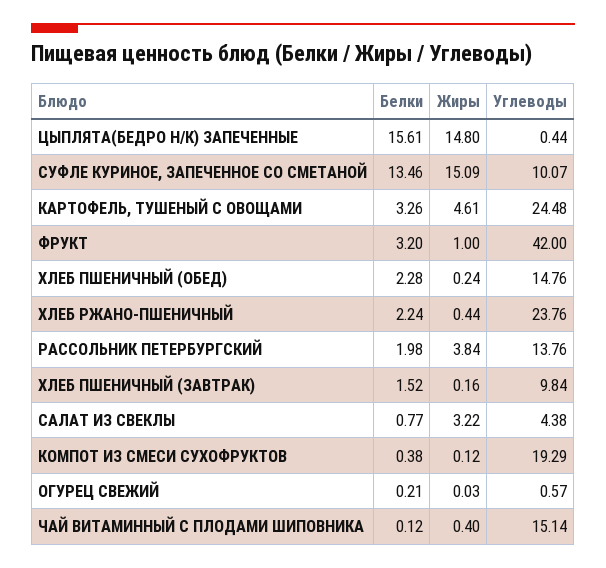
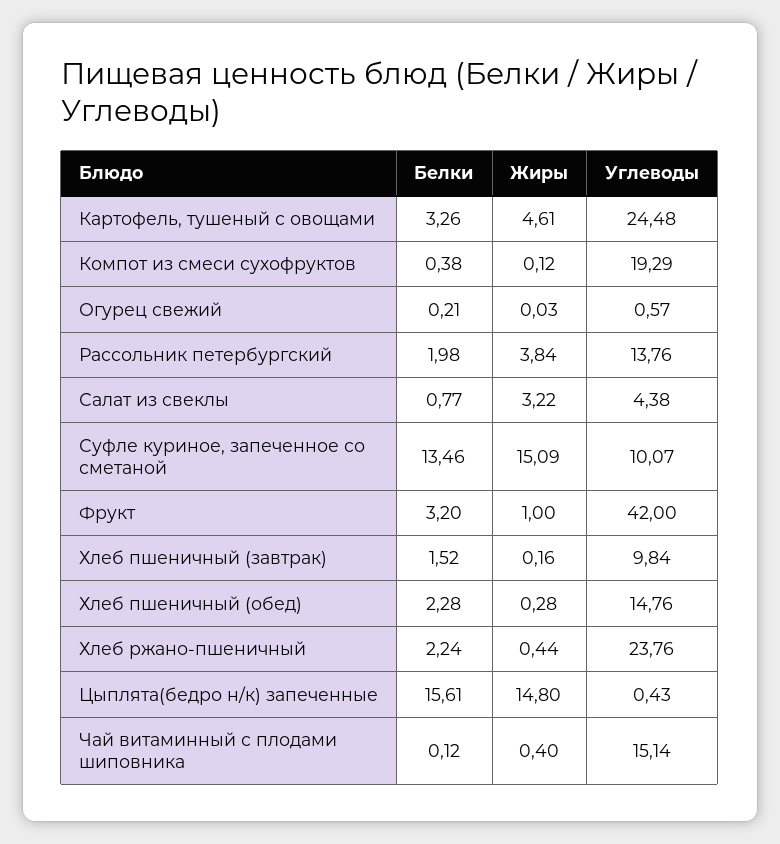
Углеводы, ЦЫПЛЯТА(БЕДРО Н/К) ЗАПЕЧЕННЫЕ: 0.44 -> 0.43
Жиры, ХЛЕБ ПШЕНИЧНЫЙ (ОБЕД): 0.24 -> 0.28

